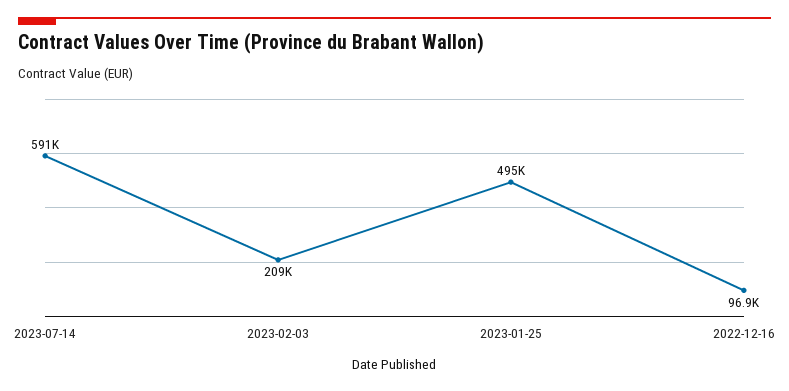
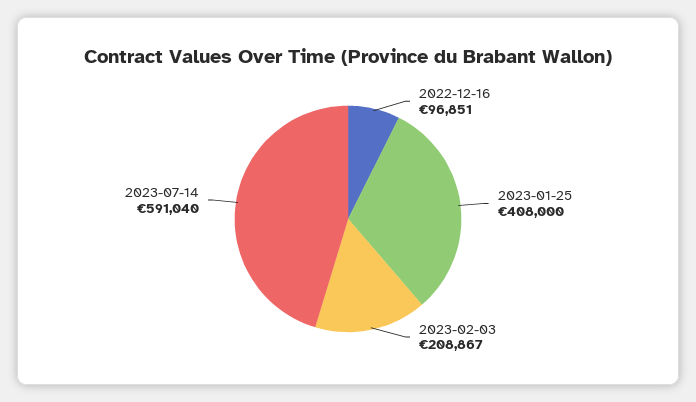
2023-01-25: 495000 -> 408000

